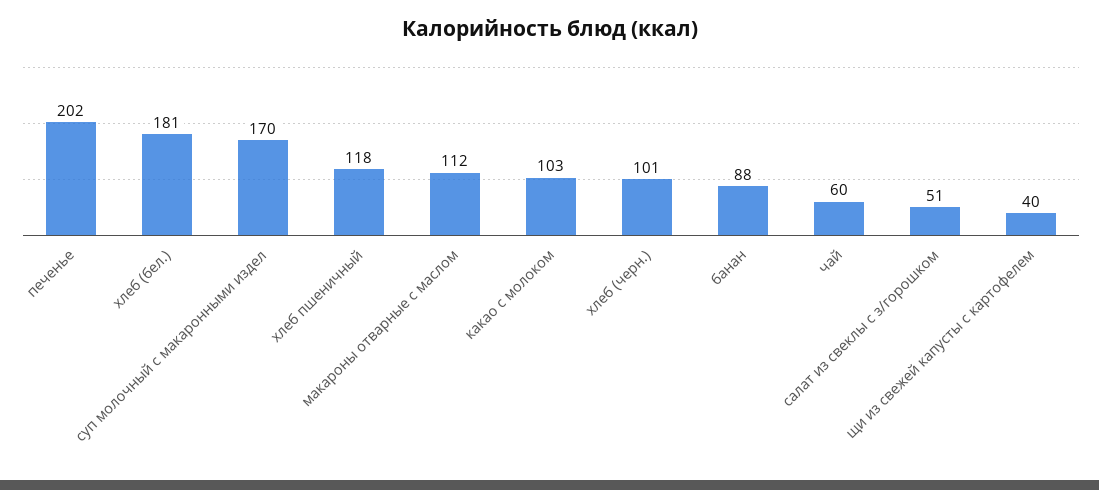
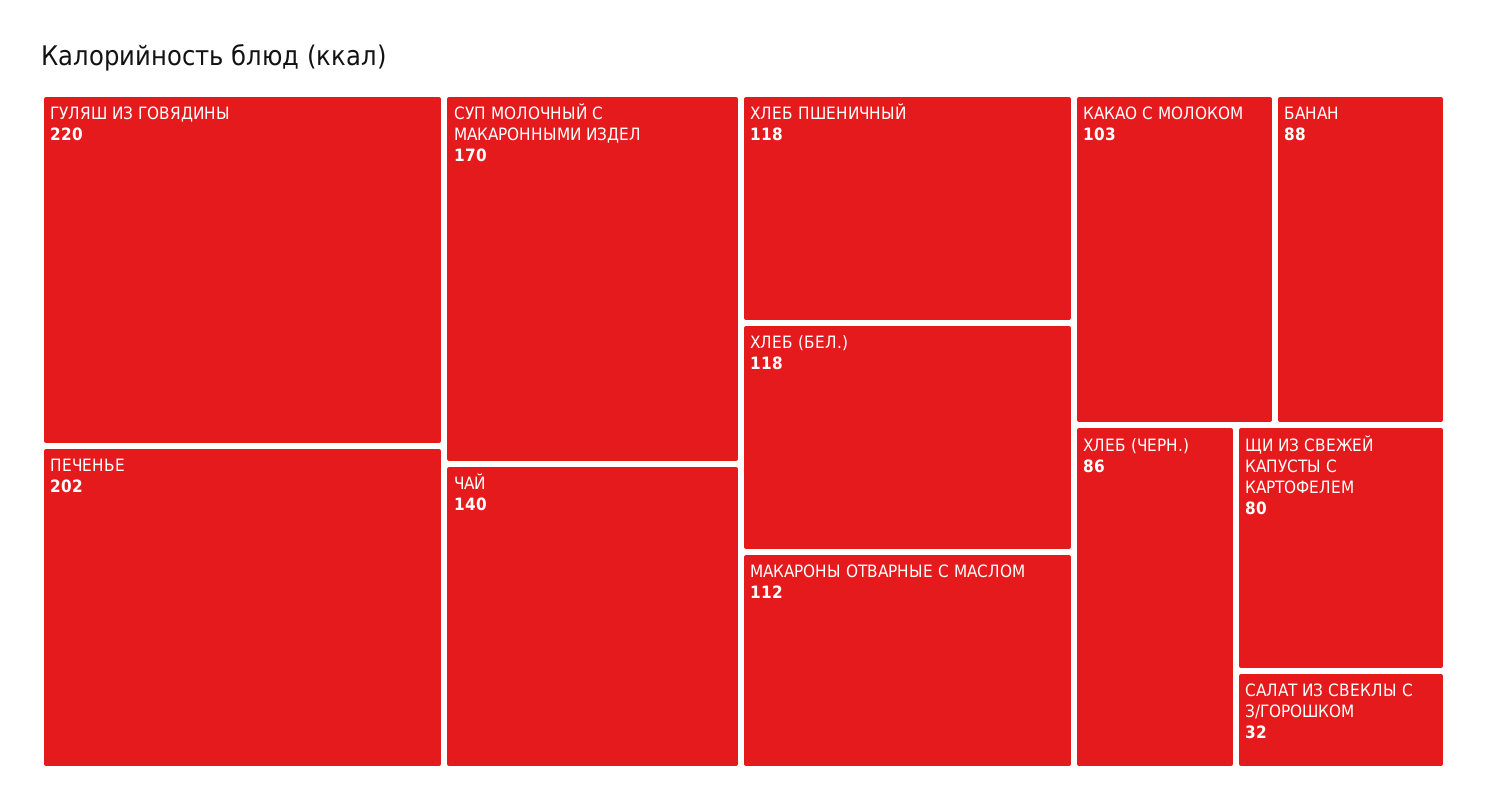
хлеб (бел.): 181 -> 118
хлеб (черн.): 101 -> 86
чай: 60 -> 140
салат из свеклы с з/горошком: 51 -> 32
щи из свежей капусты с картофелем: 40 -> 80
ГУЛЯШ ИЗ ГОВЯДИНЫ: none -> 220

